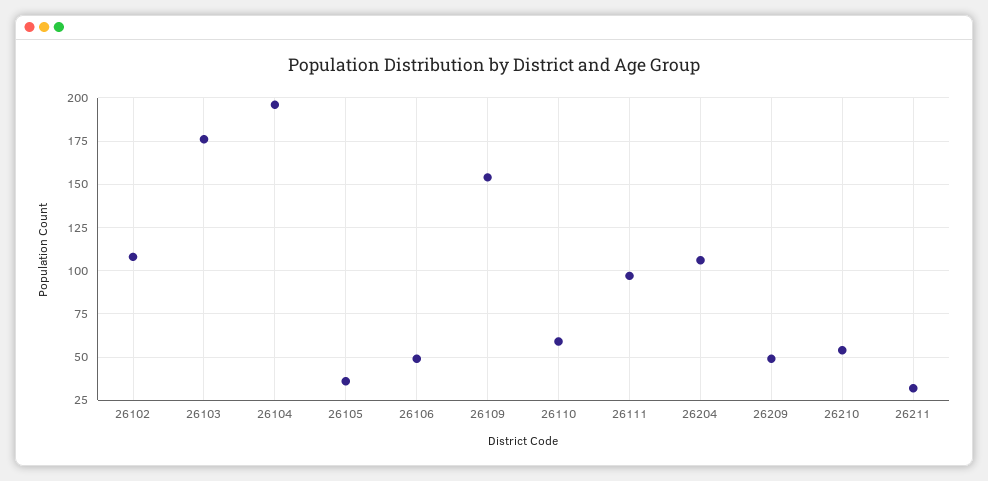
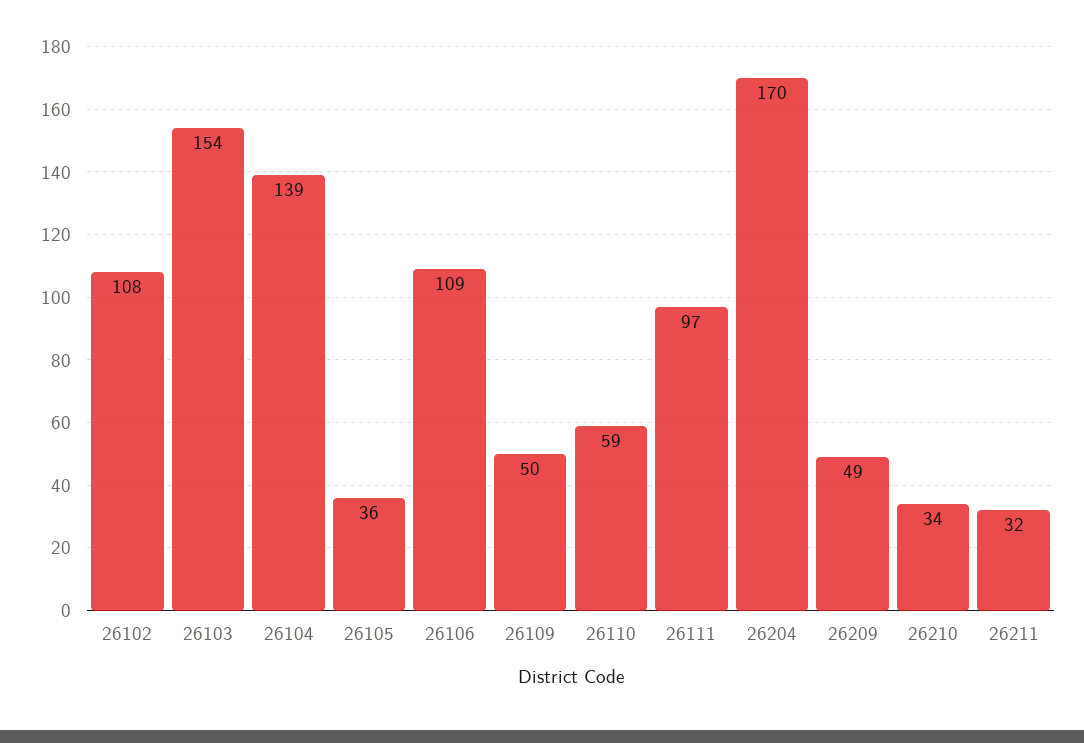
26103: 175 -> 154
26104: 195 -> 139
26106: 50 -> 109
26109: 155 -> 50
26204: 105 -> 170
26210: 55 -> 34

